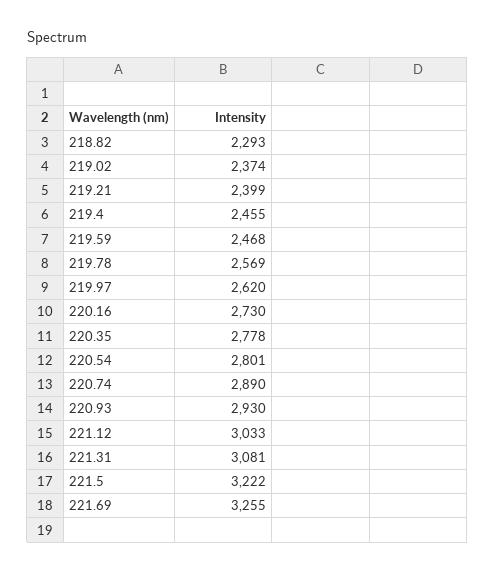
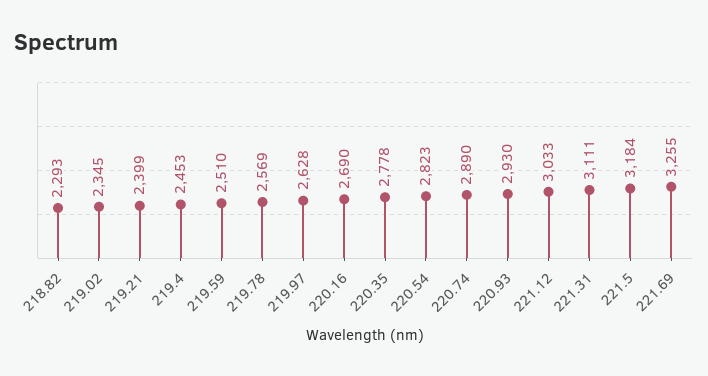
219.02: 2374 -> 2345
219.4: 2455 -> 2453
219.59: 2468 -> 2510
219.97: 2620 -> 2628
220.16: 2730 -> 2690
220.54: 2801 -> 2823
221.31: 3081 -> 3111
221.5: 3222 -> 3184

